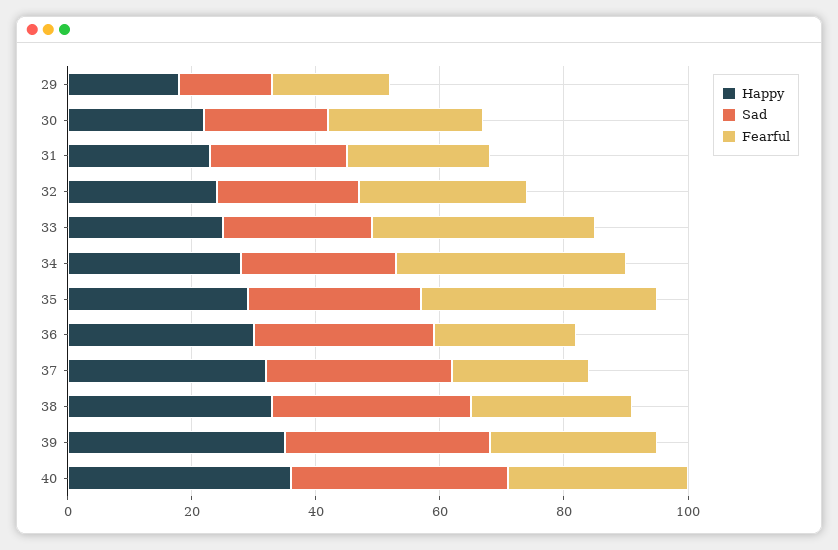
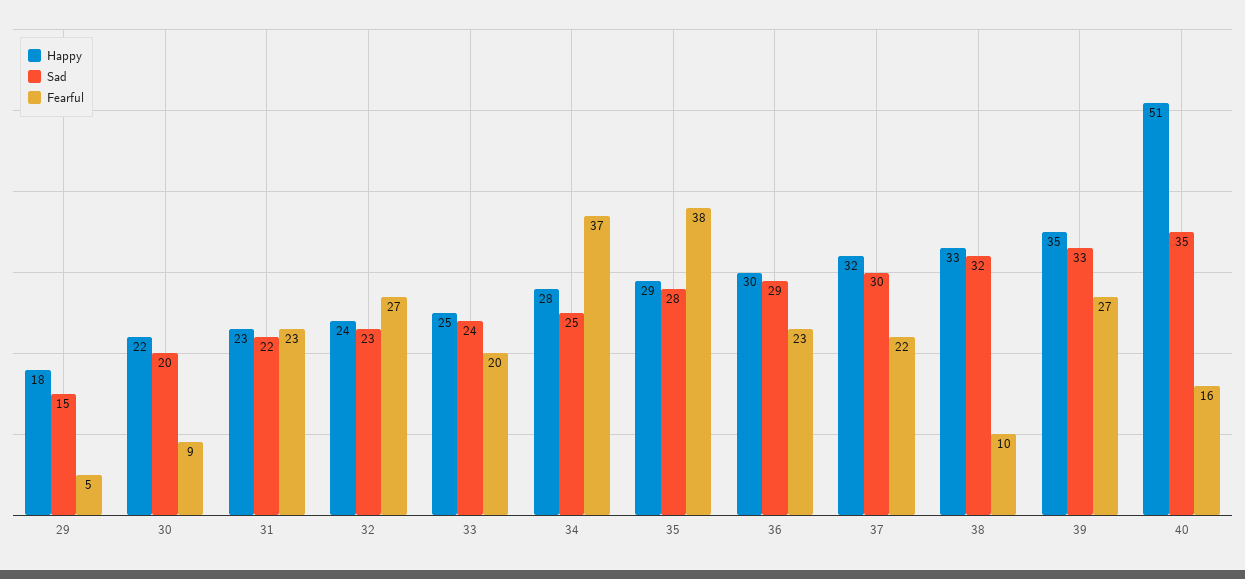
Fearful, 29: 20 -> 5
Fearful, 30: 25 -> 9
Fearful, 33: 35 -> 20
Fearful, 38: 25 -> 10
Happy, 40: 35 -> 51
Fearful, 40: 30 -> 16

